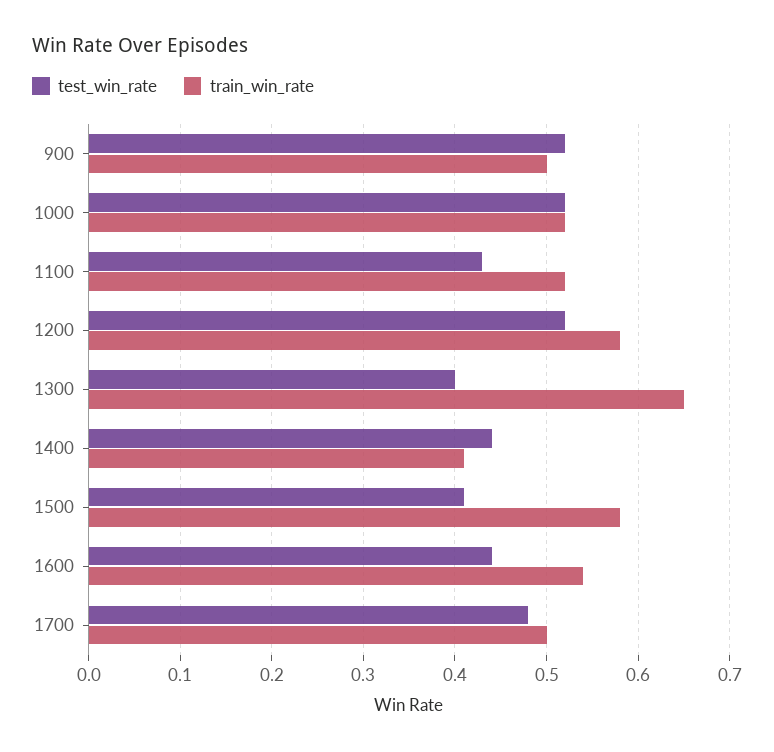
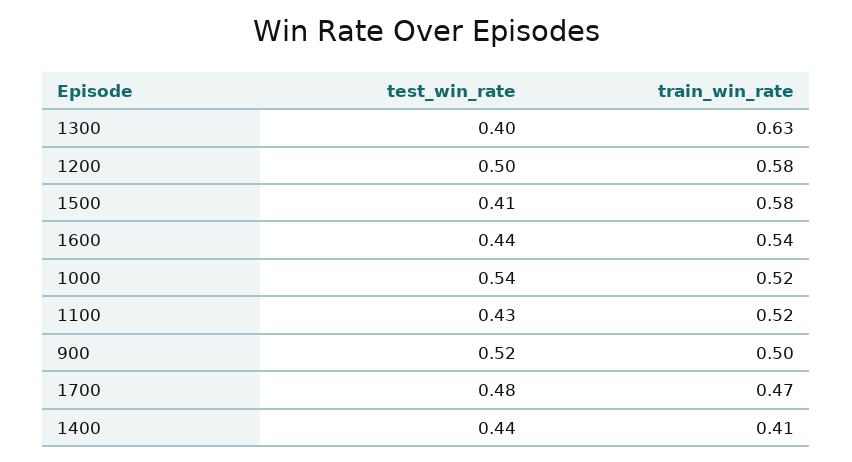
test_win_rate, 1000: 0.52 -> 0.54
test_win_rate, 1200: 0.52 -> 0.5
train_win_rate, 1300: 0.65 -> 0.63
train_win_rate, 1700: 0.5 -> 0.47

